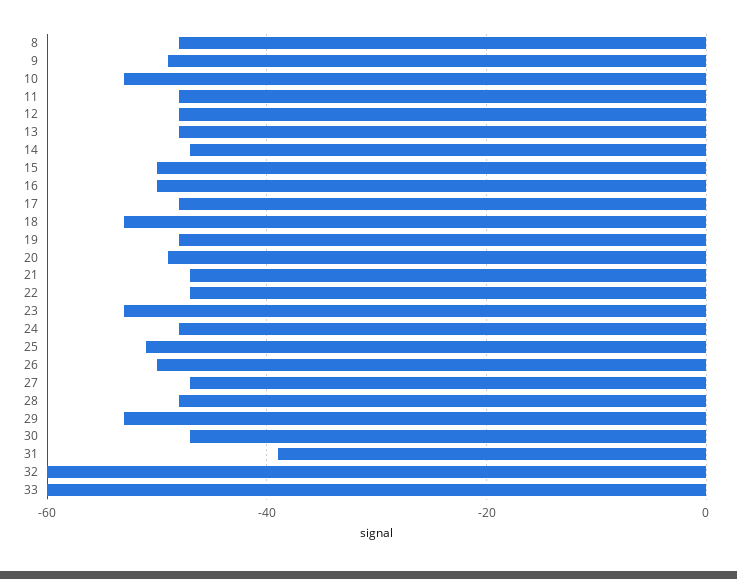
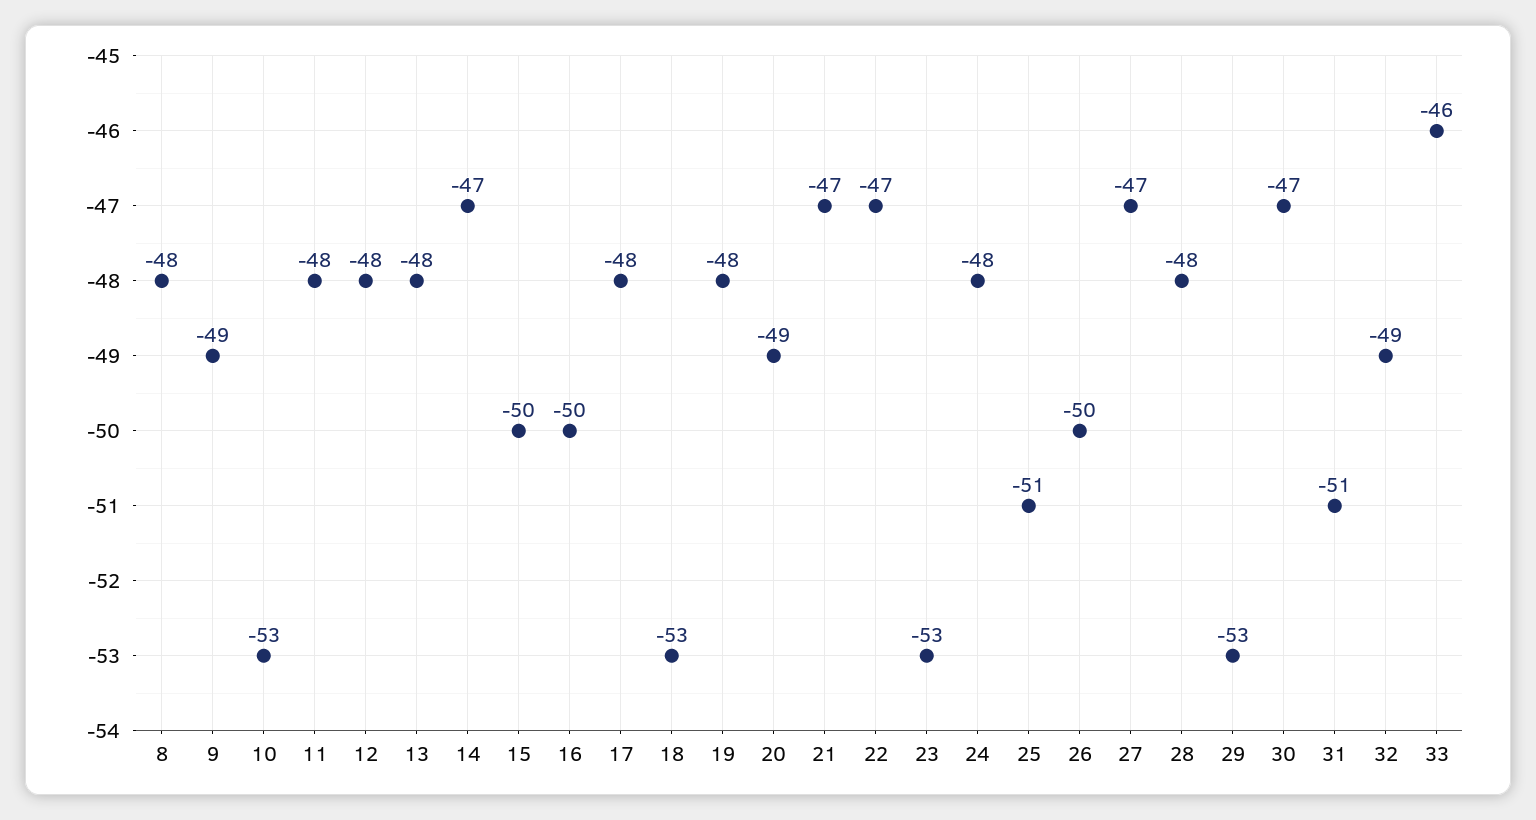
31: -40 -> -51
32: -60 -> -49
33: -60 -> -46

